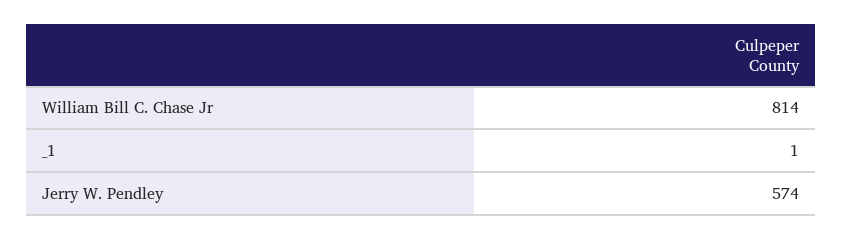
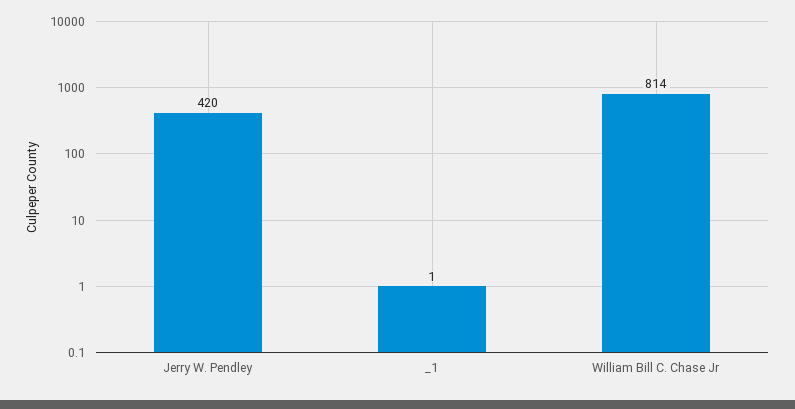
Jerry W. Pendley: 574 -> 420

